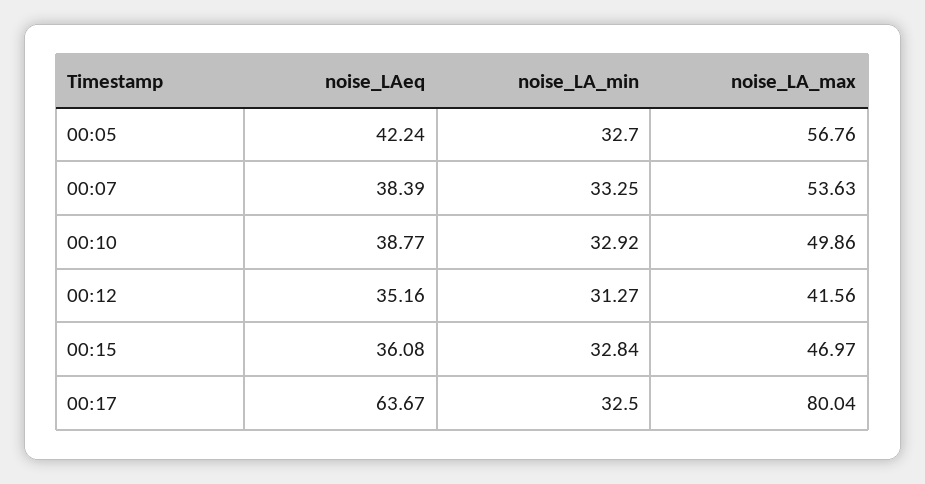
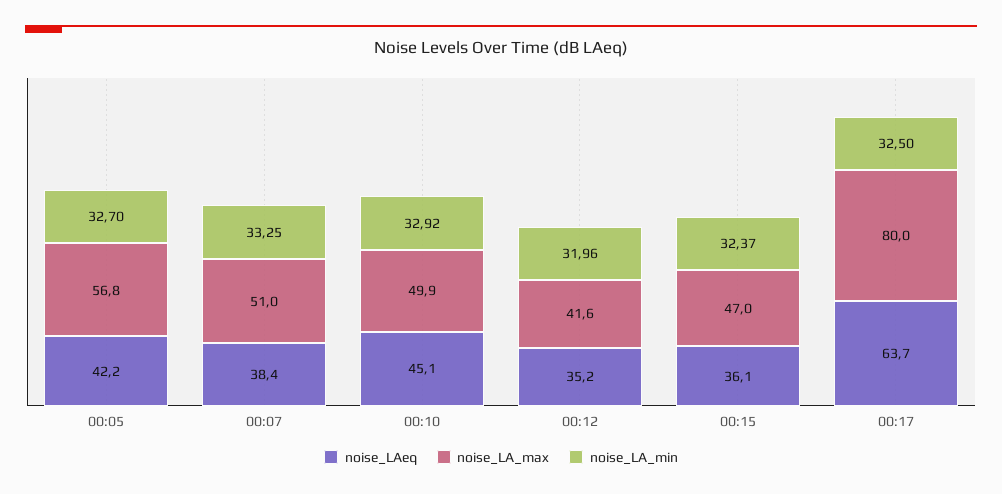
noise_LA_max, 00:07: 53.63 -> 51
noise_LAeq, 00:10: 38.77 -> 45.1
noise_LA_min, 00:12: 31.27 -> 31.96
noise_LA_min, 00:15: 32.84 -> 32.37

